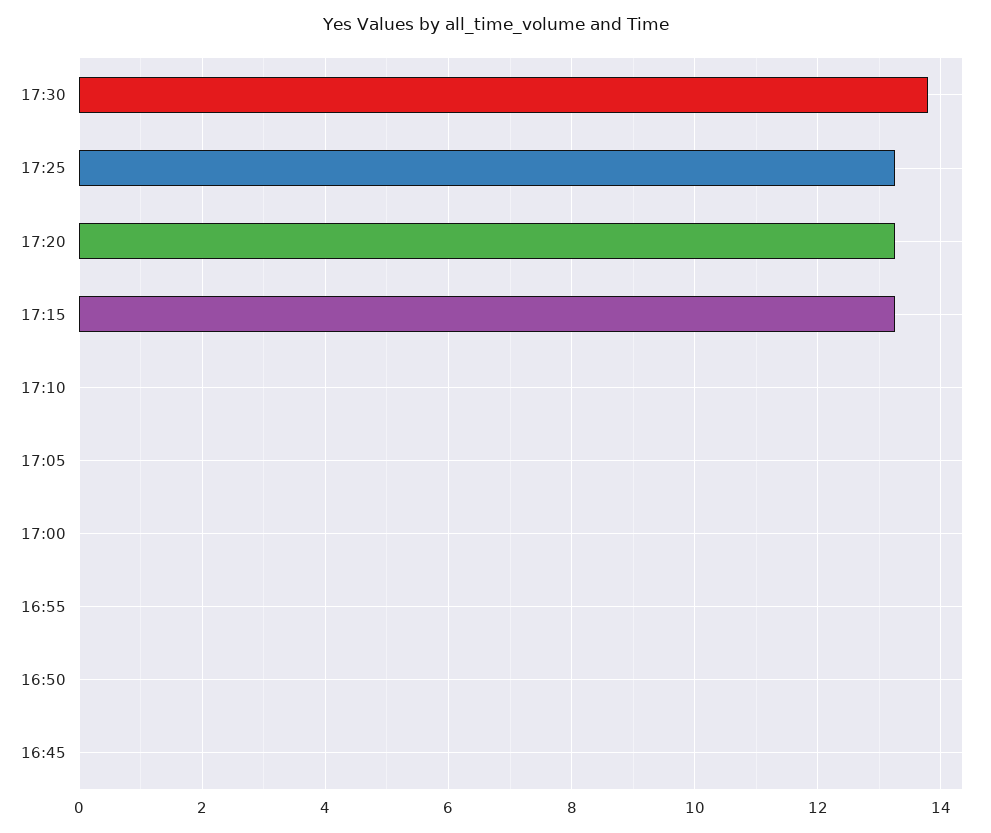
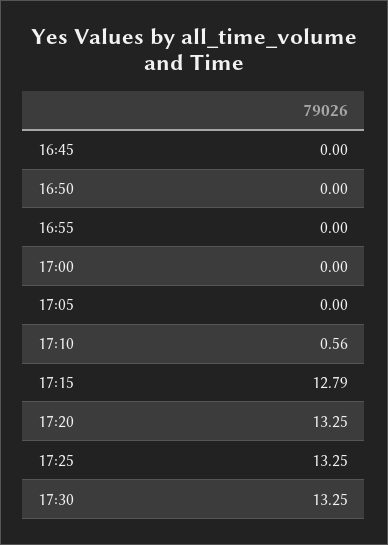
17:30: 13.8 -> 13.25
17:15: 13.2 -> 12.79
17:10: 0 -> 0.56

